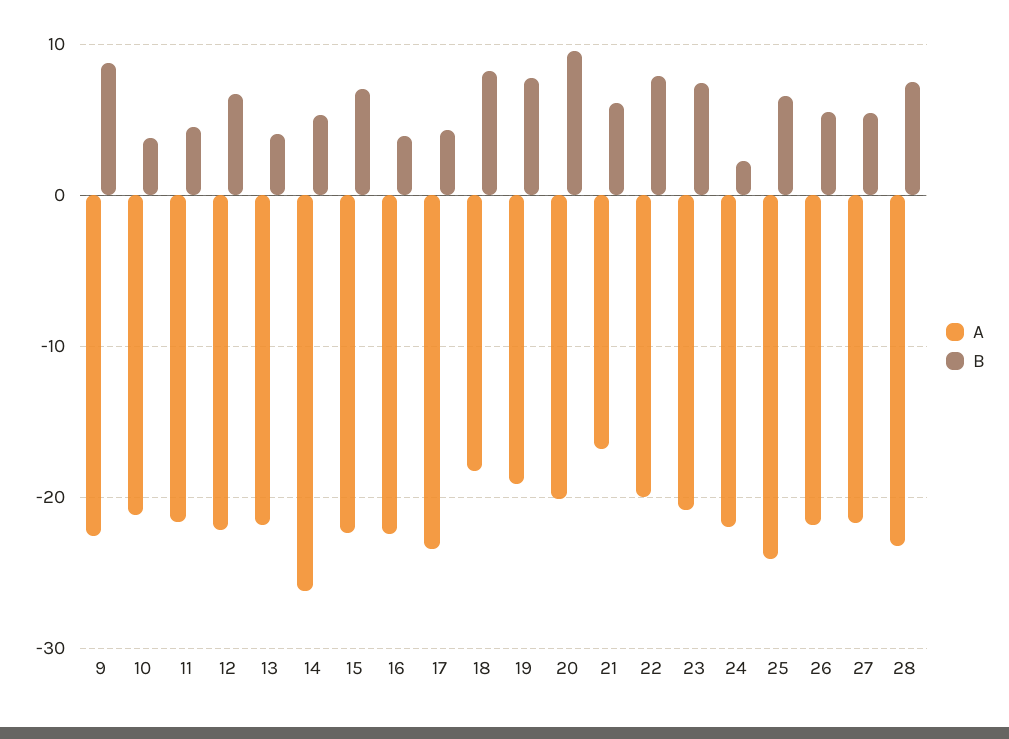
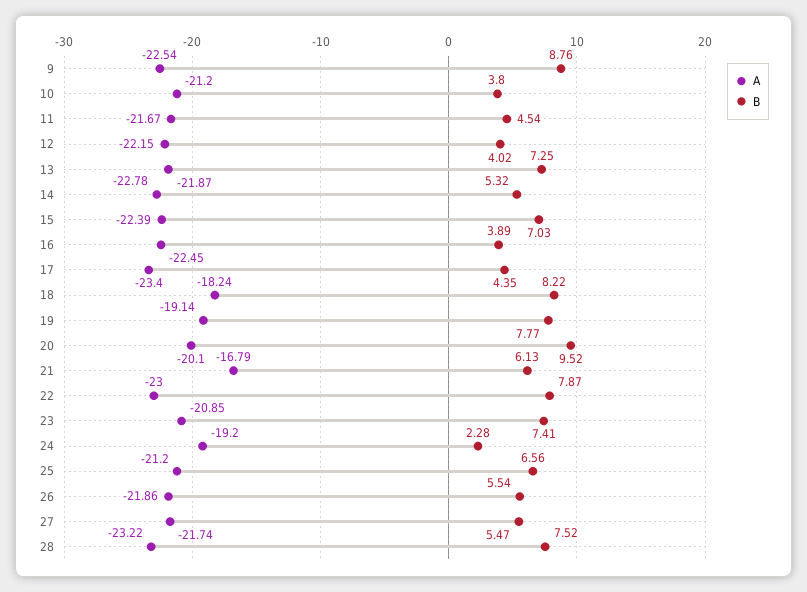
B, 12: 7 -> 4.02
B, 13: 4 -> 7.25
A, 14: -26 -> -22.78
A, 22: -20 -> -23
A, 24: -22 -> -19.2
A, 25: -24 -> -21.2

